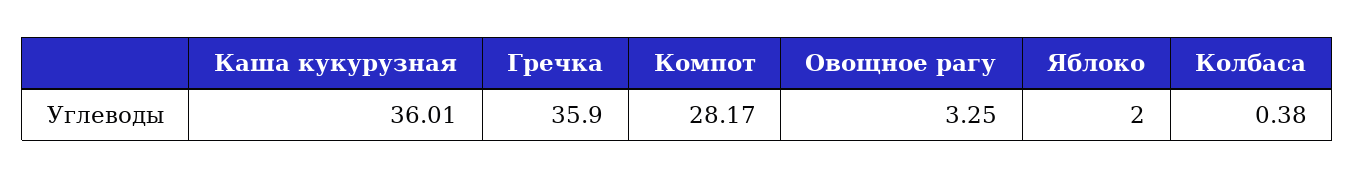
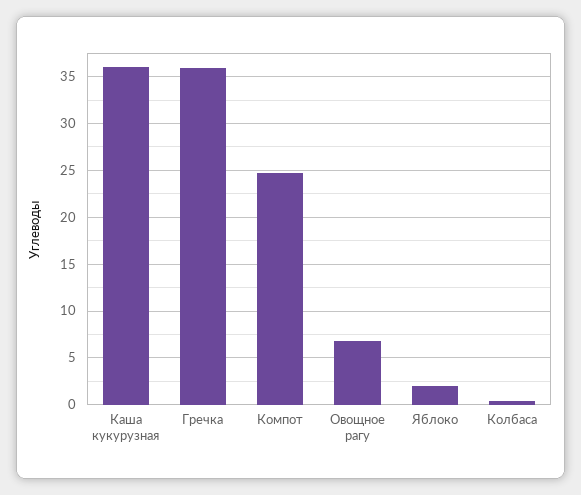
Компот: 28.17 -> 25
Овощное рагу: 3.25 -> 7

